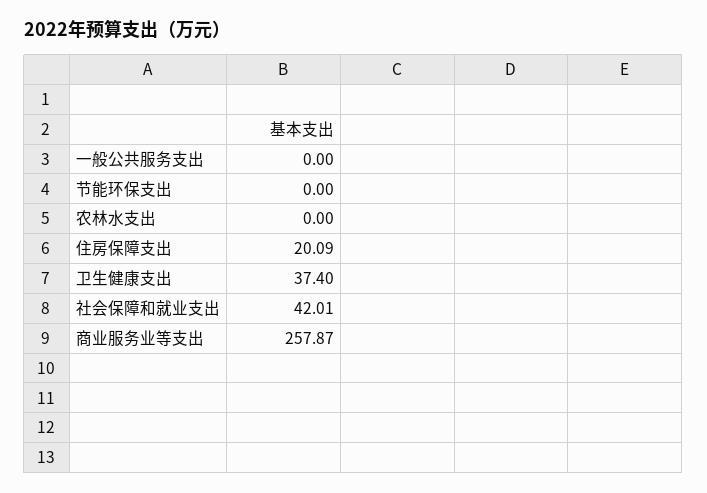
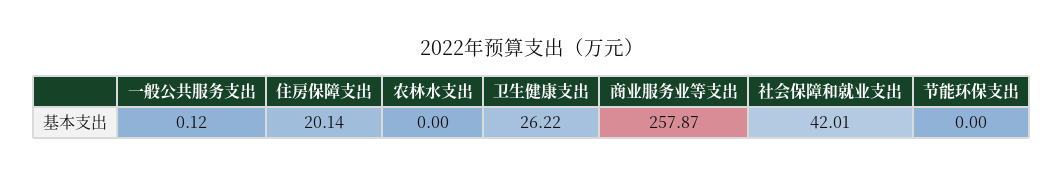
一般公共服务支出: 0 -> 0.12
住房保障支出: 20.09 -> 20.14
卫生健康支出: 37.4 -> 26.22

